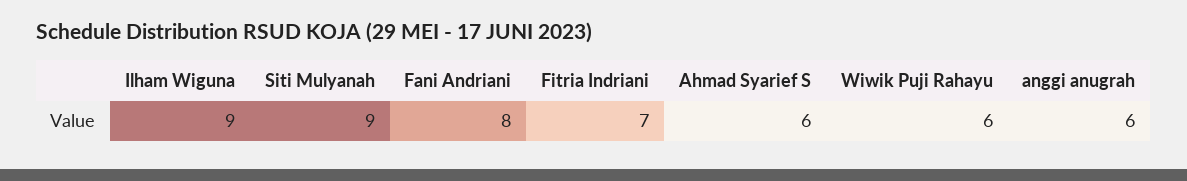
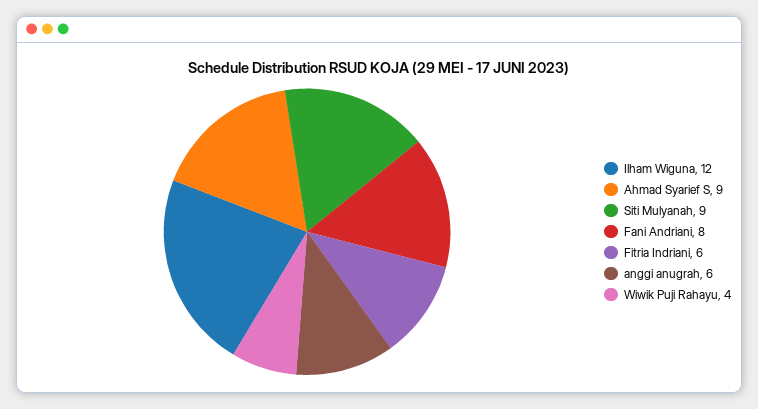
Ilham Wiguna: 9 -> 12
Fitria Indriani: 7 -> 6
Ahmad Syarief S: 6 -> 9
Wiwik Puji Rahayu: 6 -> 4

